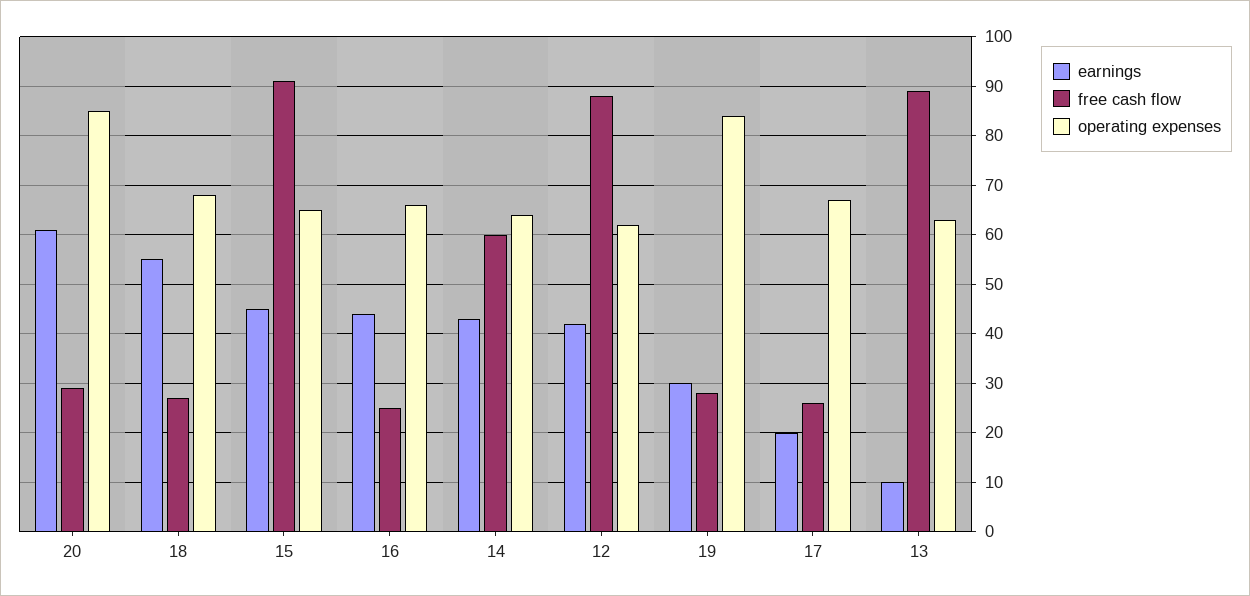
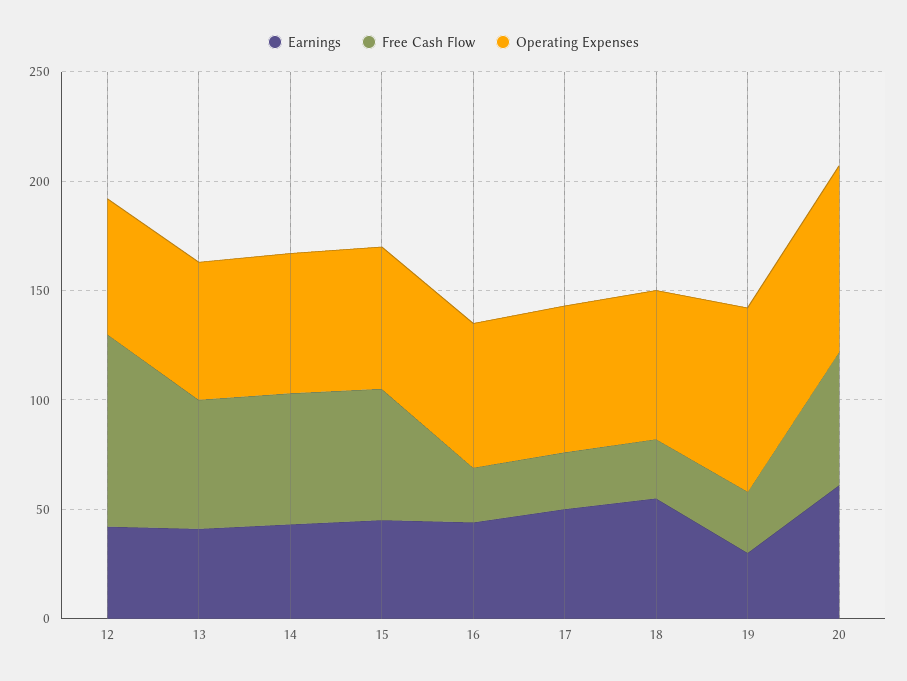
free cash flow, 20: 30 -> 60
free cash flow, 15: 90 -> 60
earnings, 17: 20 -> 50
earnings, 13: 10 -> 40
free cash flow, 13: 90 -> 60

